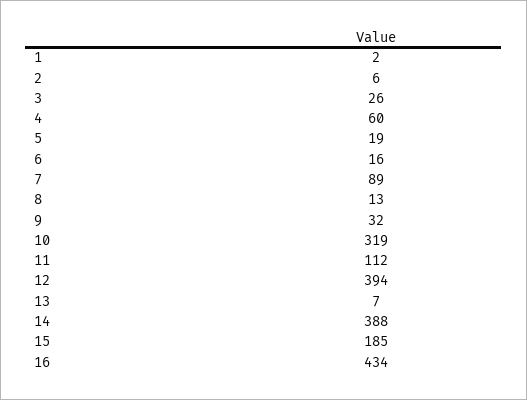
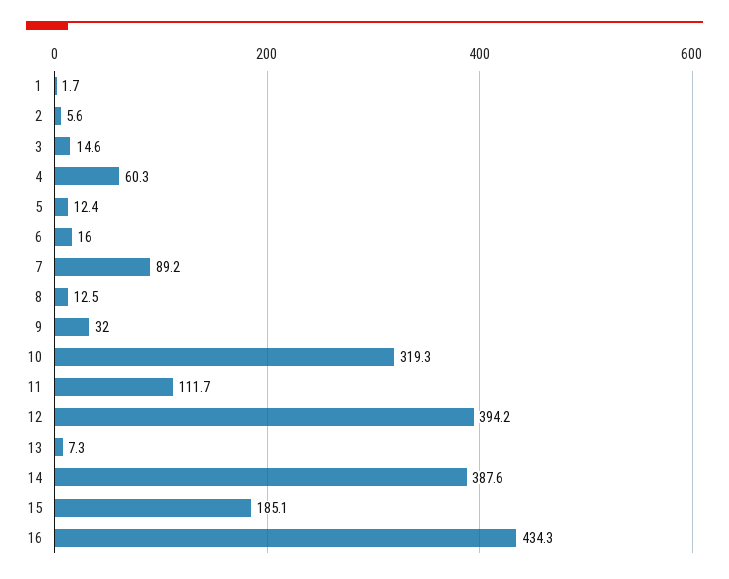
3: 26 -> 14.6
5: 19 -> 12.4

